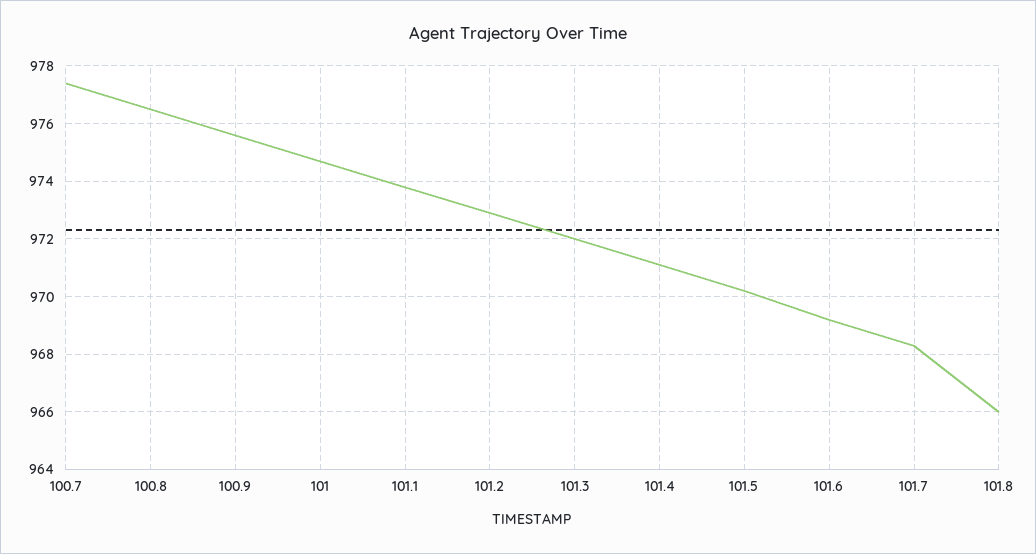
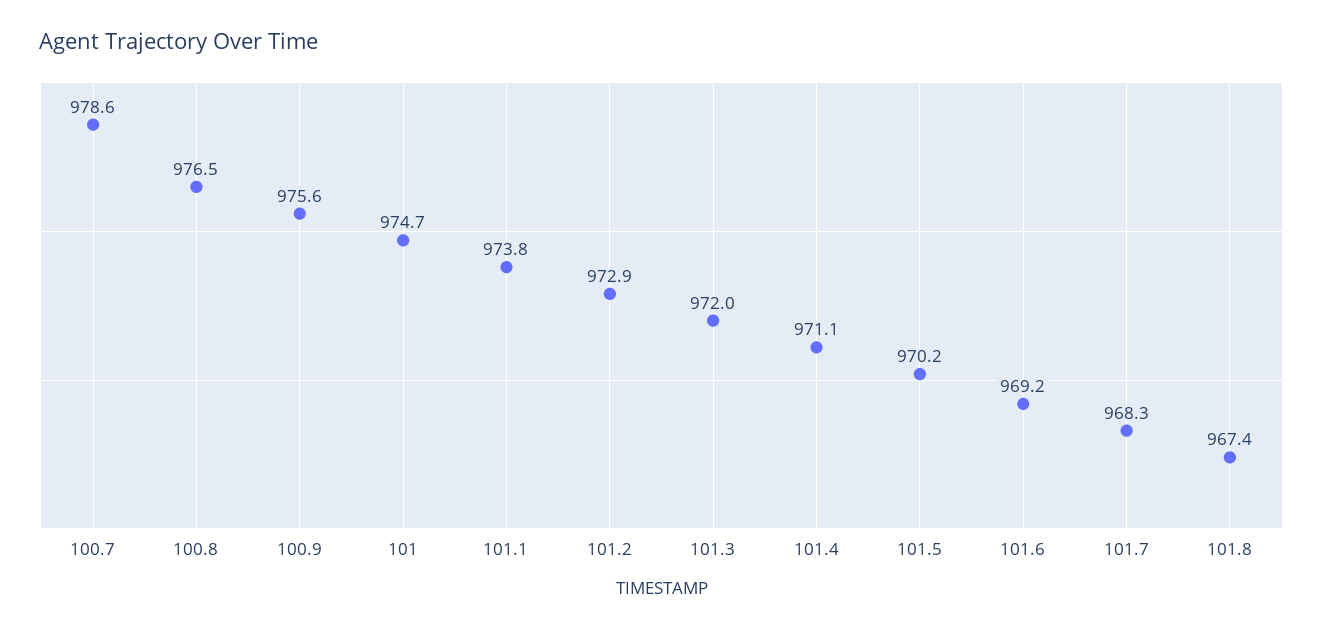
100.7: 977.5 -> 978.6
101.8: 966 -> 967.4

